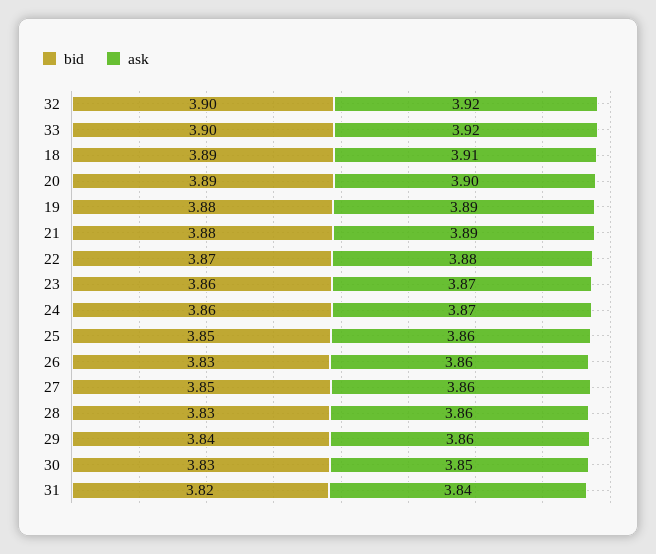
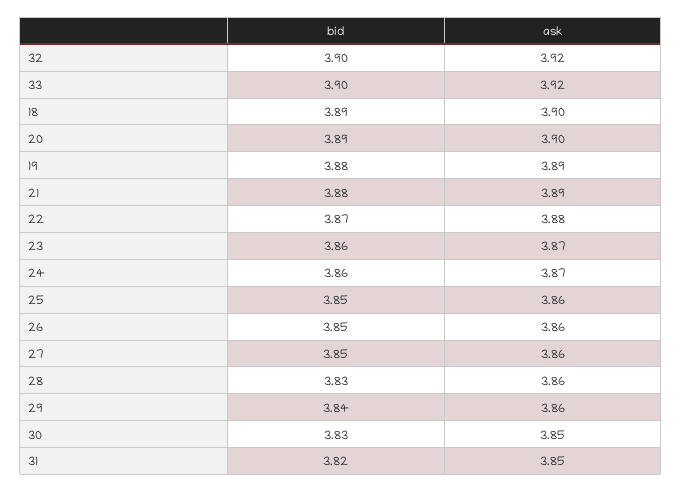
ask, 18: 3.91 -> 3.9
bid, 26: 3.83 -> 3.85
ask, 31: 3.84 -> 3.85

